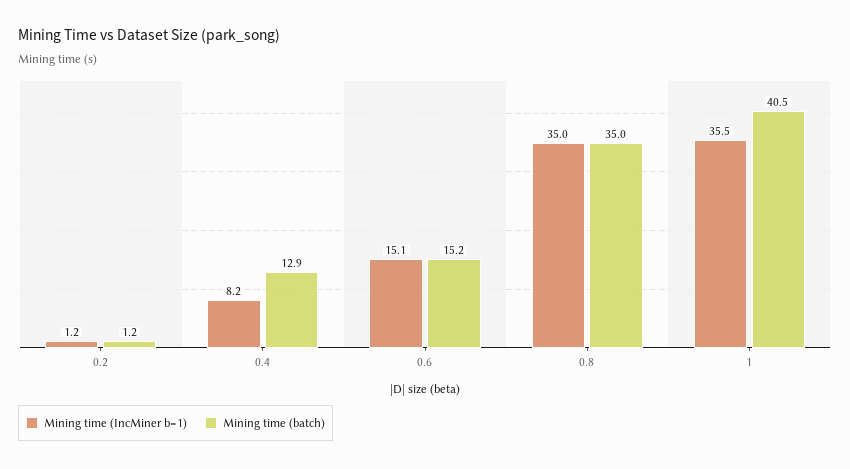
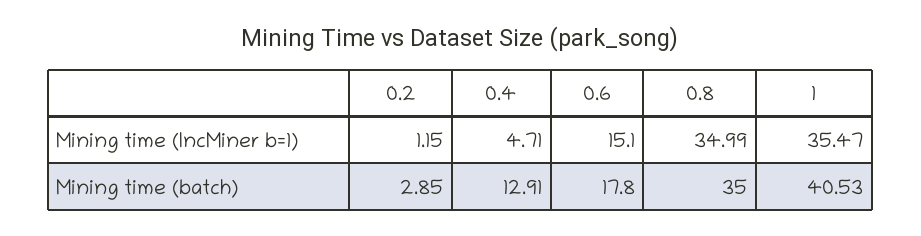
Mining time (batch), 0.2: 1.2 -> 2.85
Mining time (IncMiner b=1), 0.4: 8.2 -> 4.71
Mining time (batch), 0.6: 15.2 -> 17.8

